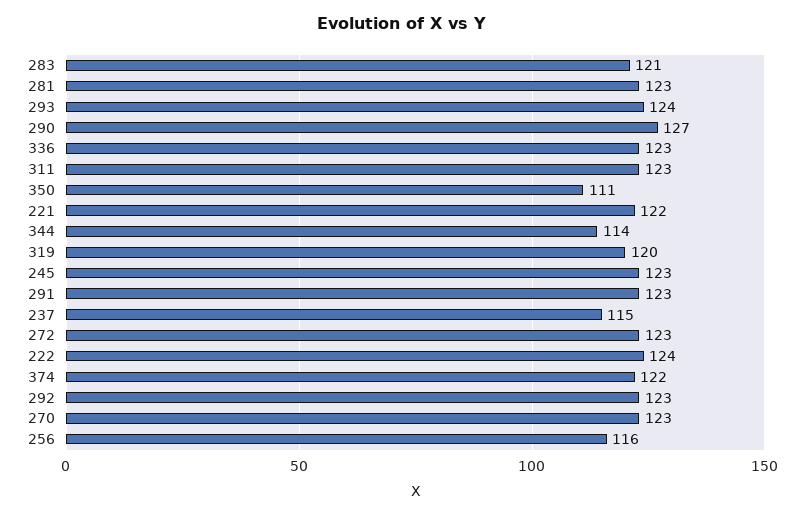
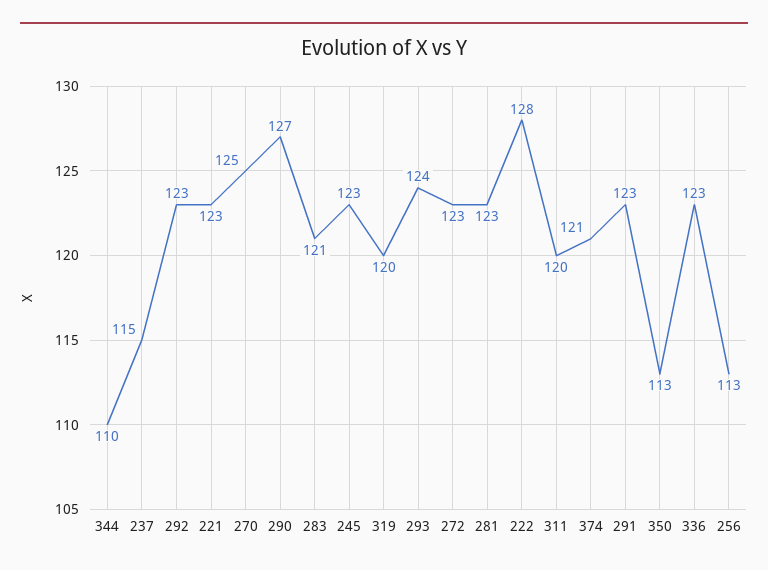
311: 123 -> 120
350: 111 -> 113
221: 122 -> 123
344: 114 -> 110
222: 124 -> 128
374: 122 -> 121
270: 123 -> 125
256: 116 -> 113

